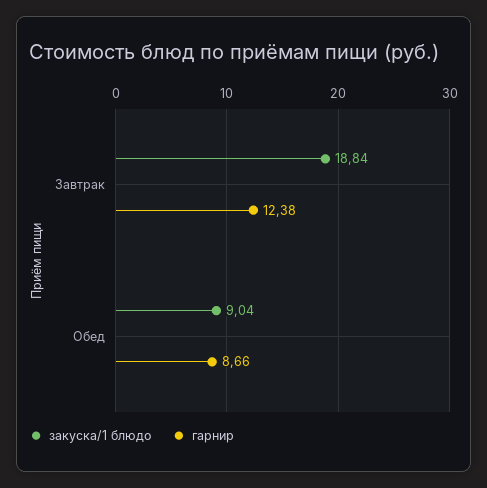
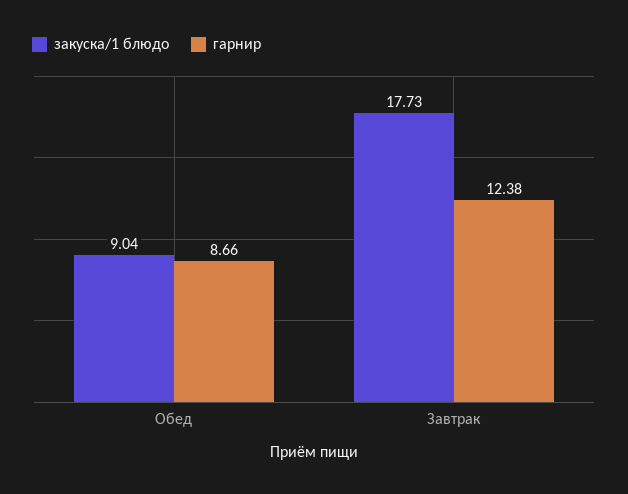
закуска/1 блюдо, Завтрак: 18.84 -> 17.73

